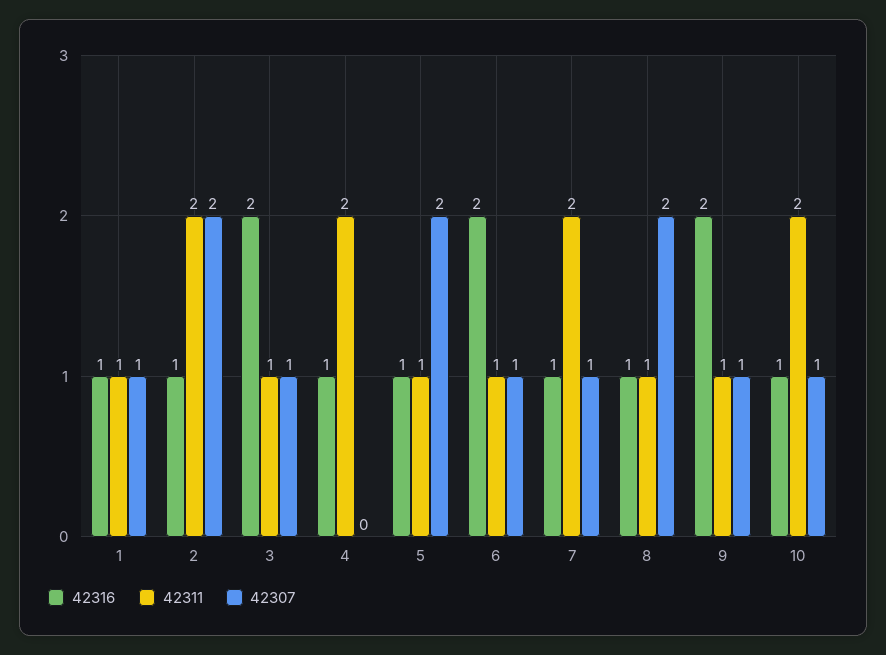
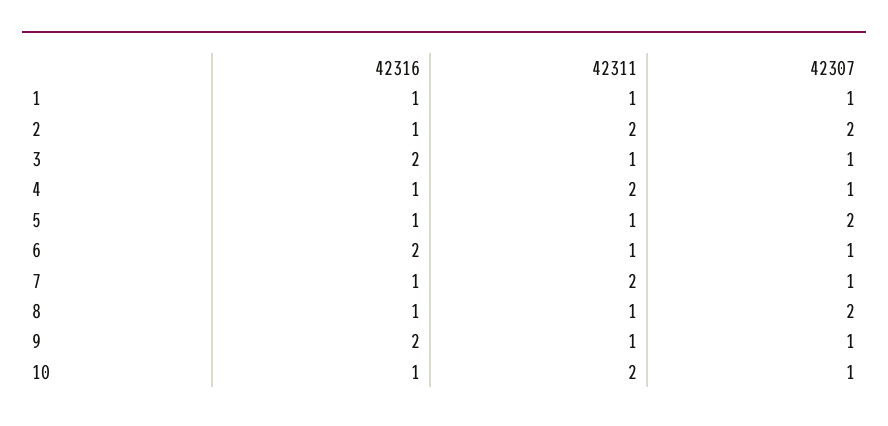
42307, 4: 0 -> 1

